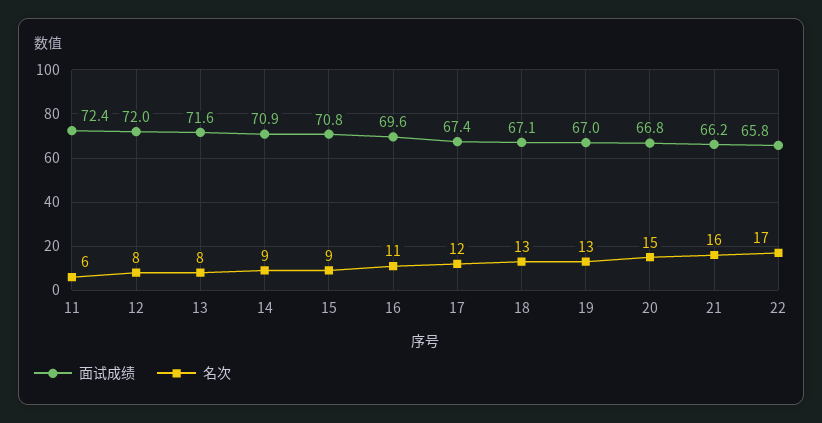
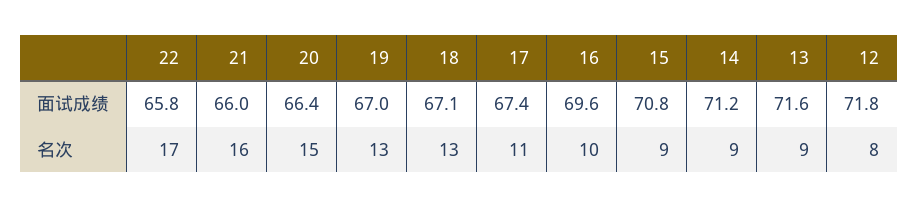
面试成绩, 11: 72.4 -> none
名次, 11: 6 -> none
面试成绩, 12: 72 -> 71.8
名次, 13: 8 -> 9
面试成绩, 14: 70.9 -> 71.2
名次, 16: 11 -> 10
名次, 17: 12 -> 11
面试成绩, 20: 66.8 -> 66.4
面试成绩, 21: 66.2 -> 66

